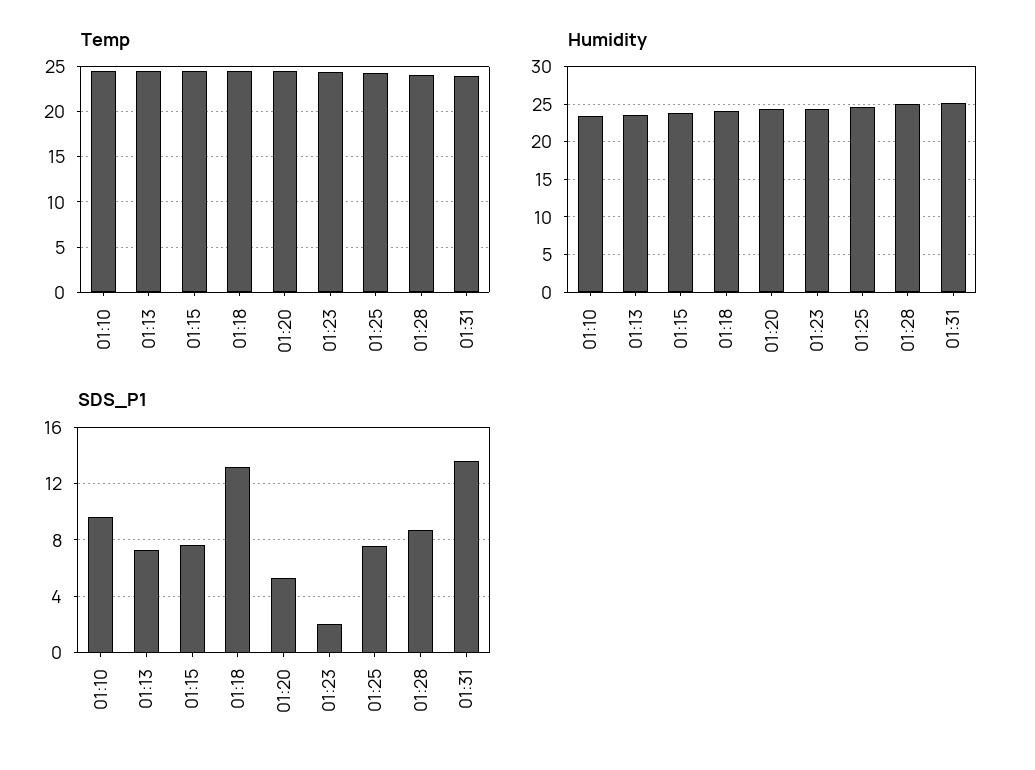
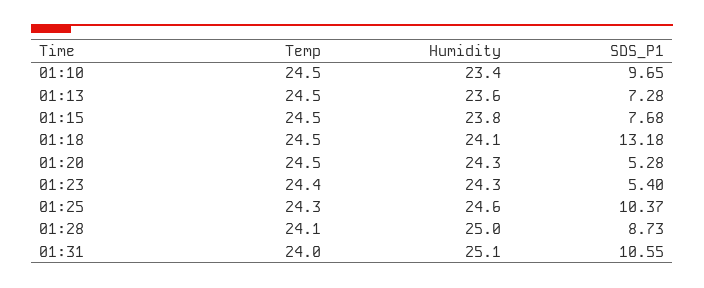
SDS_P1, 01:23: 2 -> 5.4
SDS_P1, 01:25: 7.5 -> 10.37
SDS_P1, 01:31: 13.5 -> 10.55

